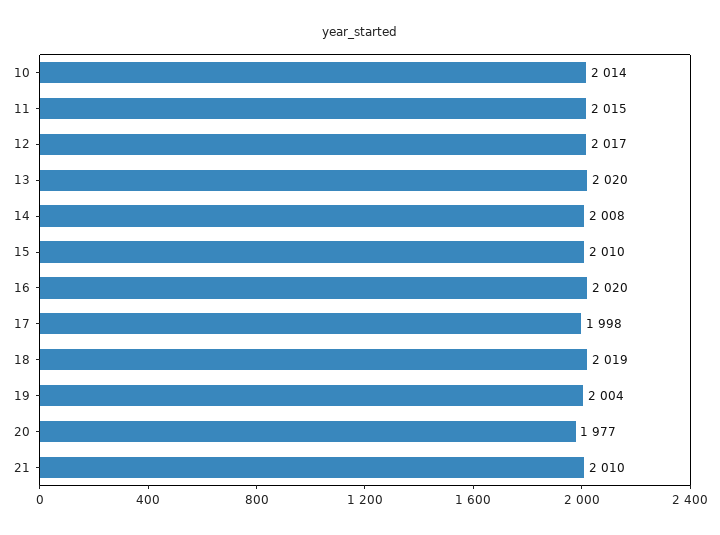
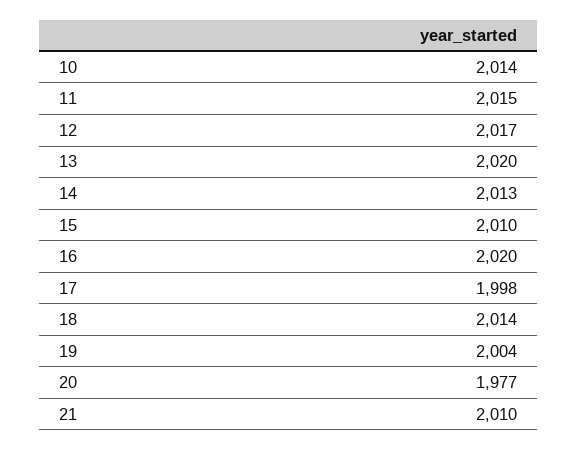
14: 2008 -> 2013
18: 2019 -> 2014

